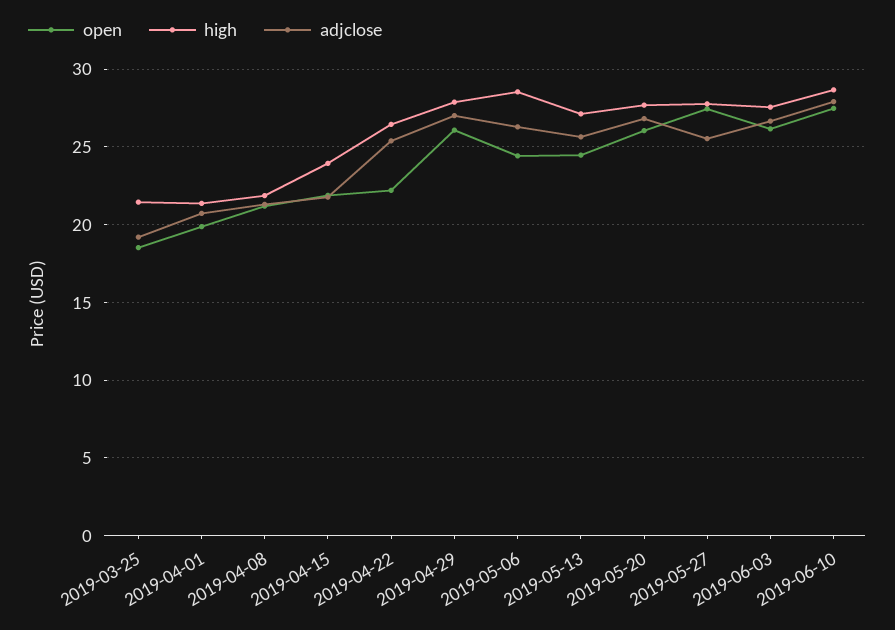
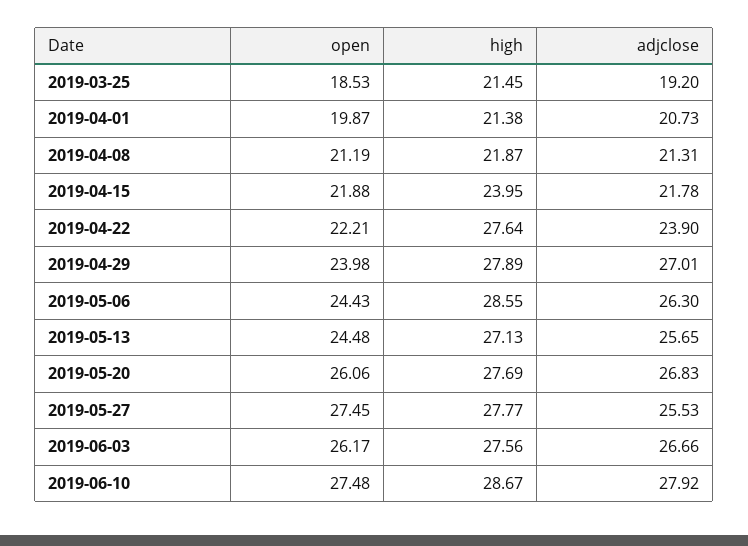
high, 2019-04-22: 26.5 -> 27.64
adjclose, 2019-04-22: 25.5 -> 23.9
open, 2019-04-29: 26 -> 23.98

